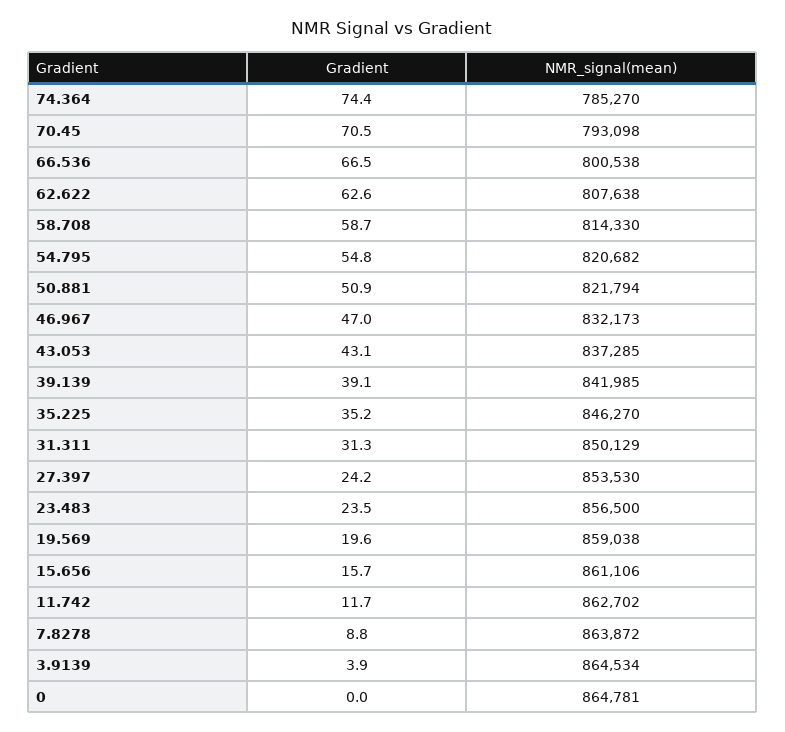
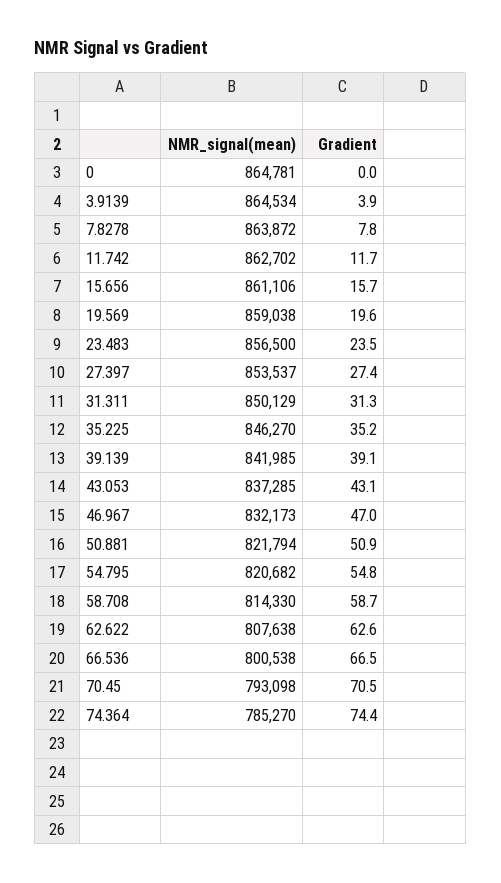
Gradient, 27.397: 24.2 -> 27.4
NMR_signal(mean), 27.397: 853530 -> 853537
Gradient, 7.8278: 8.8 -> 7.8

